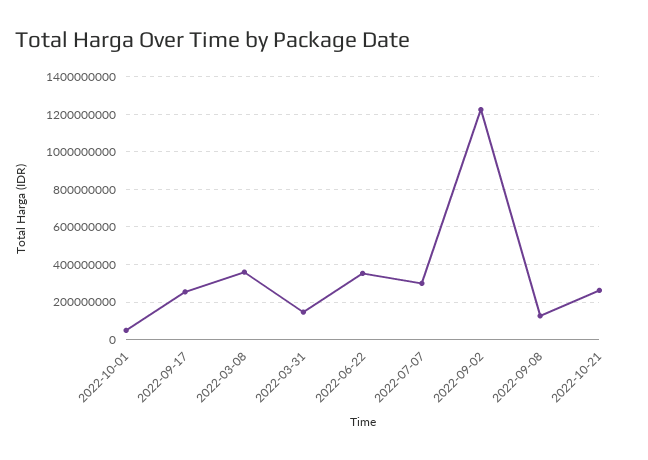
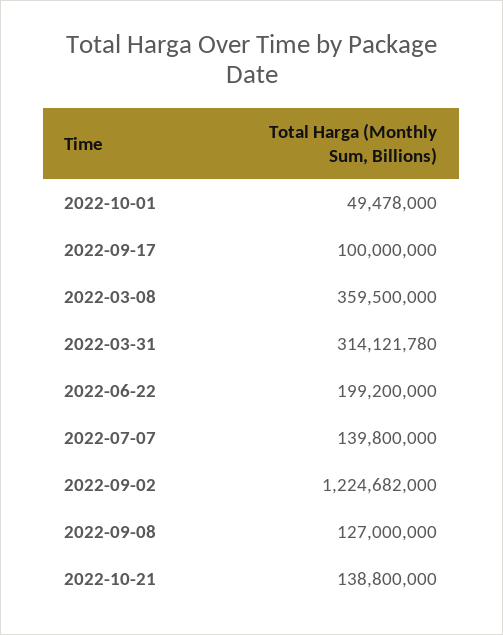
2022-09-17: 250000000 -> 100000000
2022-03-31: 150000000 -> 314121780
2022-06-22: 350000000 -> 199200000
2022-07-07: 300000000 -> 139800000
2022-10-21: 250000000 -> 138800000

